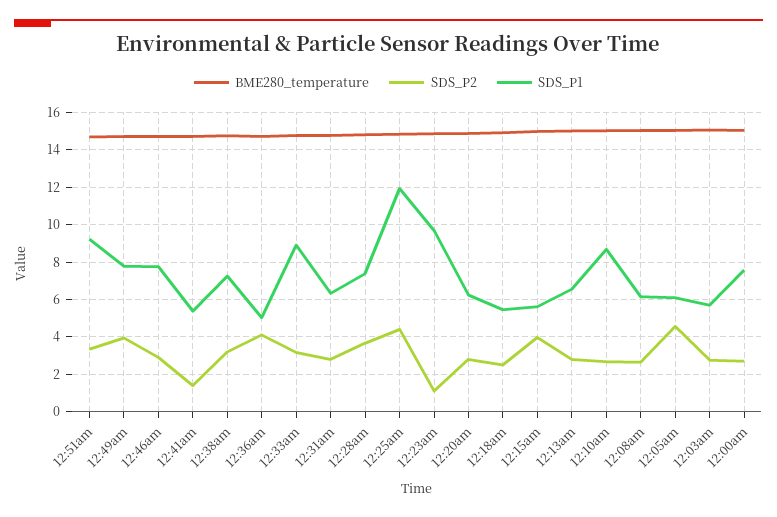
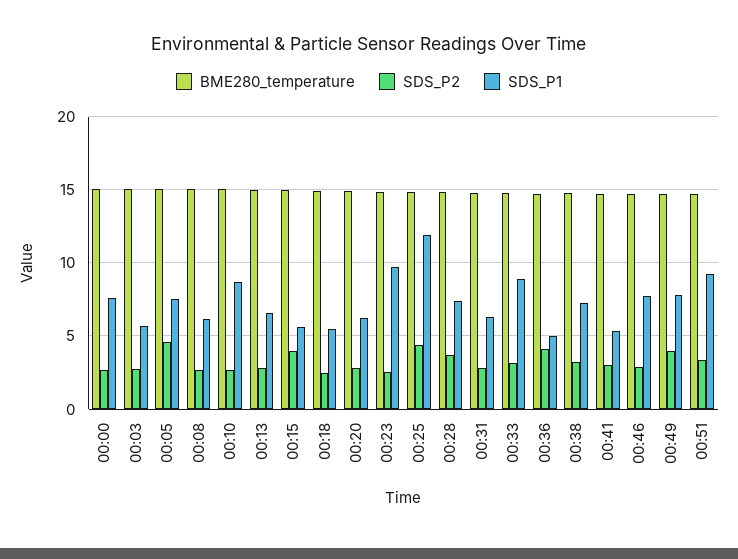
SDS_P2, 12:41am: 1.5 -> 3
SDS_P2, 12:23am: 1 -> 2.5
SDS_P1, 12:05am: 6 -> 7.5

